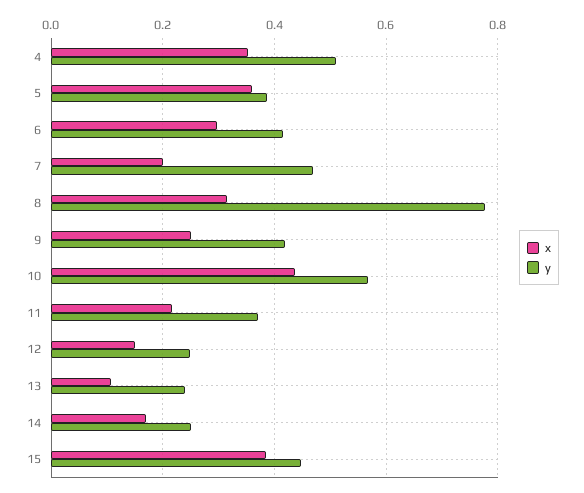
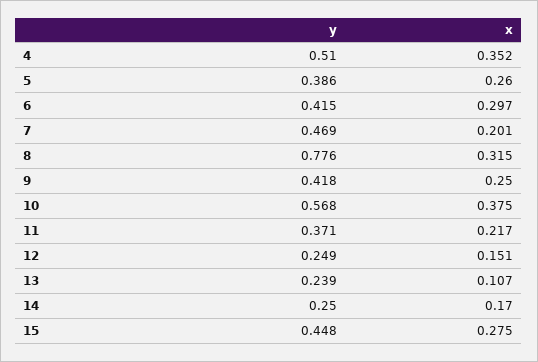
x, 5: 0.36 -> 0.26
x, 10: 0.44 -> 0.375
x, 15: 0.38 -> 0.275

